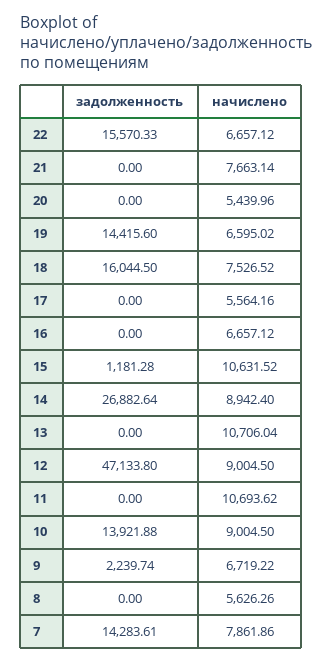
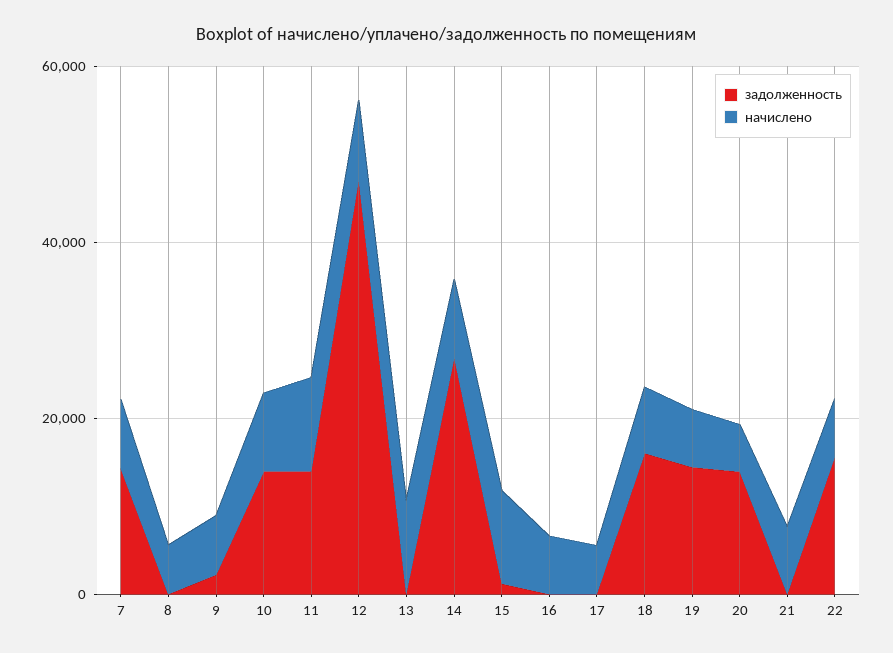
задолженность, 20: 0 -> 15000
задолженность, 11: 0 -> 15000

